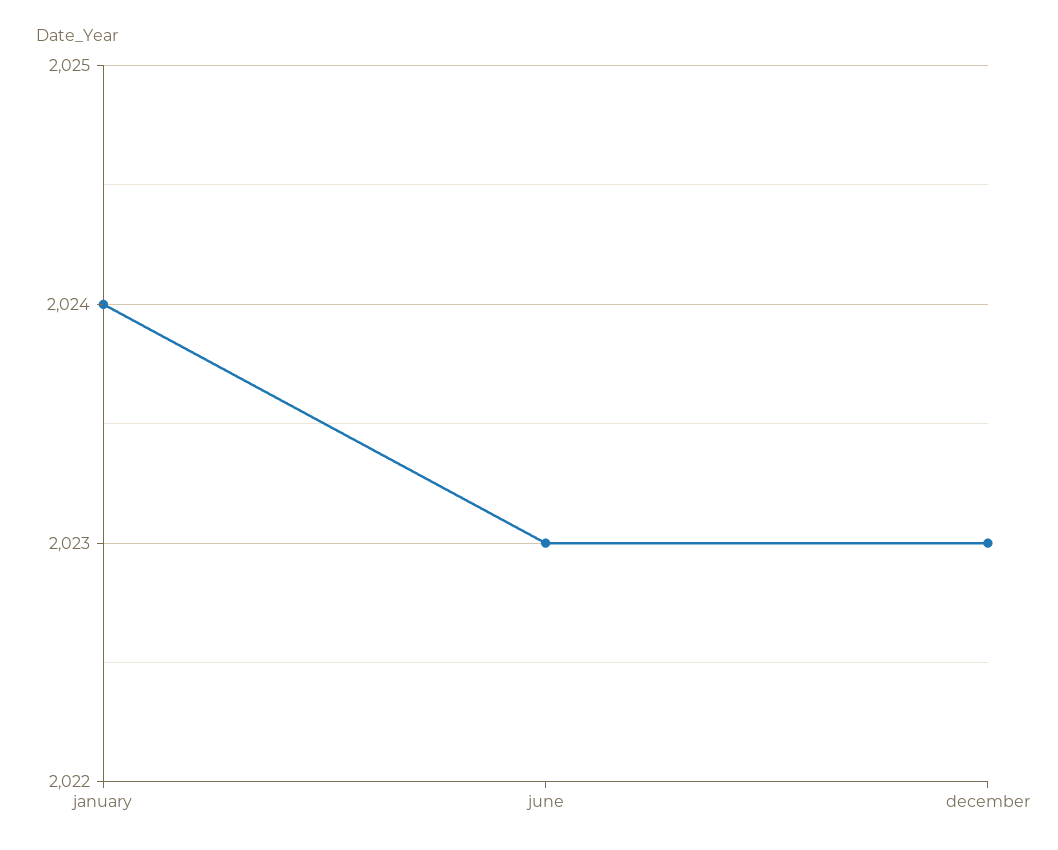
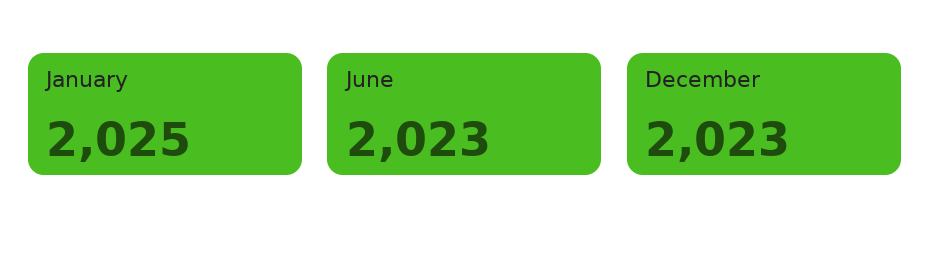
january: 2024 -> 2025

